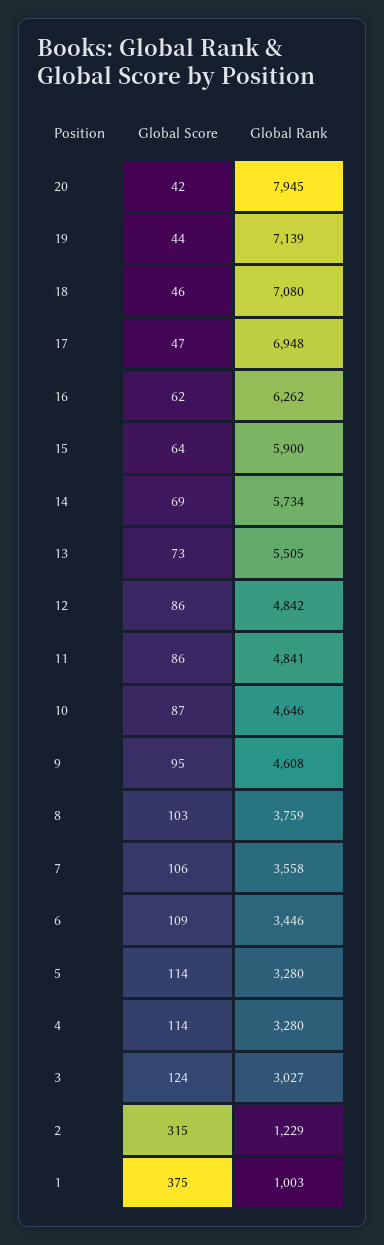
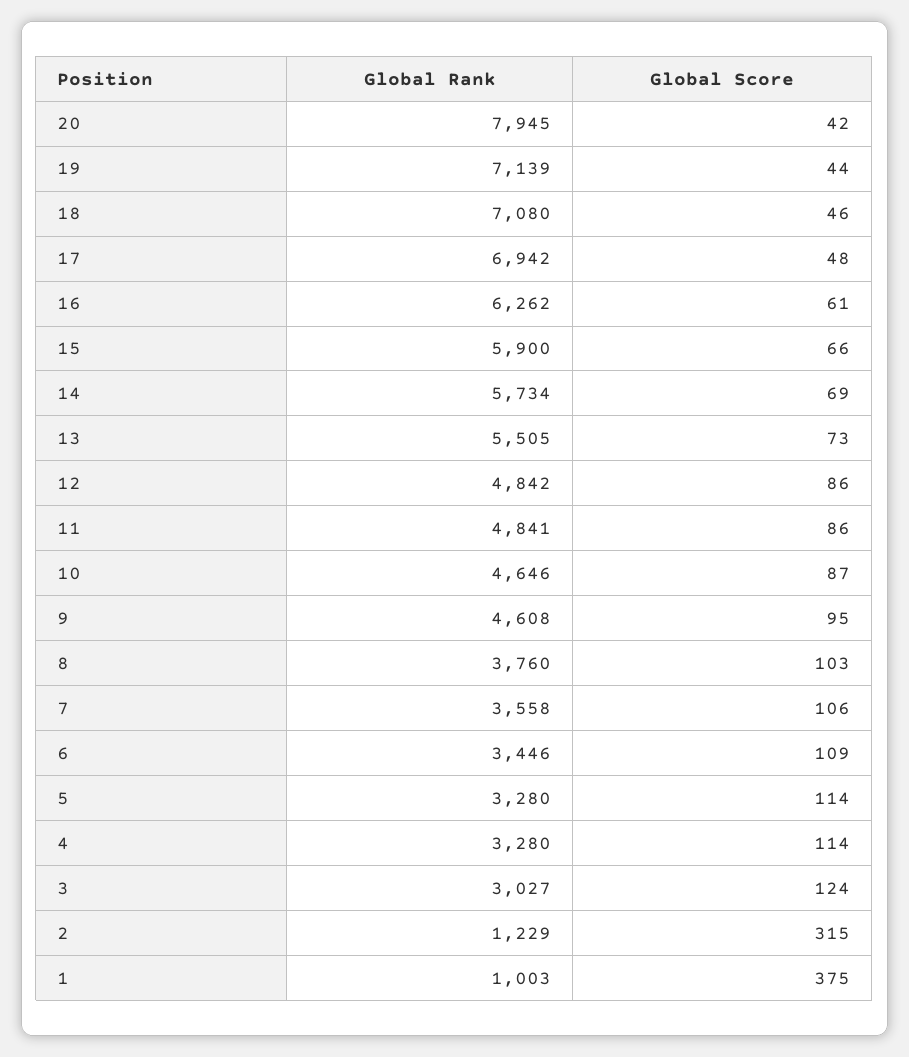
Global Score, 17: 47 -> 48
Global Rank, 17: 6948 -> 6942
Global Score, 16: 62 -> 61
Global Score, 15: 64 -> 66
Global Rank, 8: 3759 -> 3760

